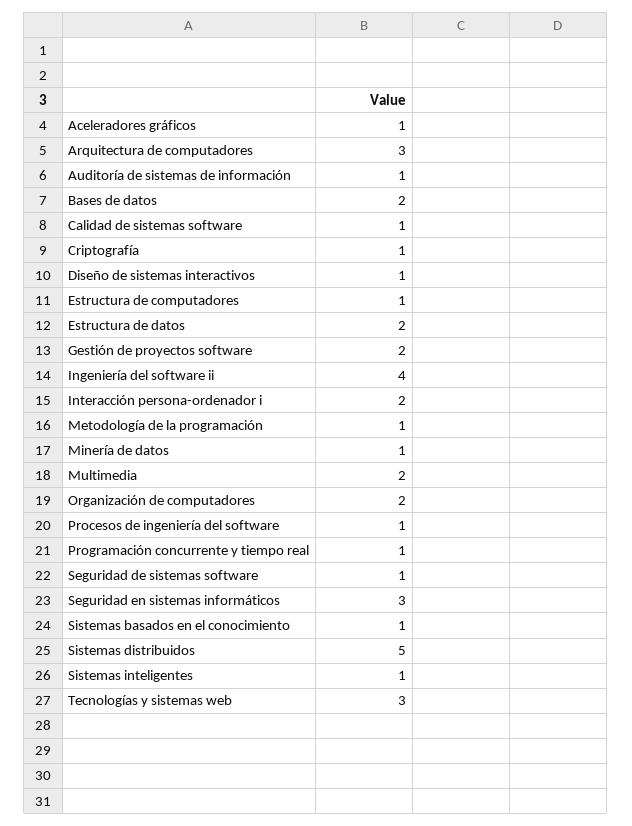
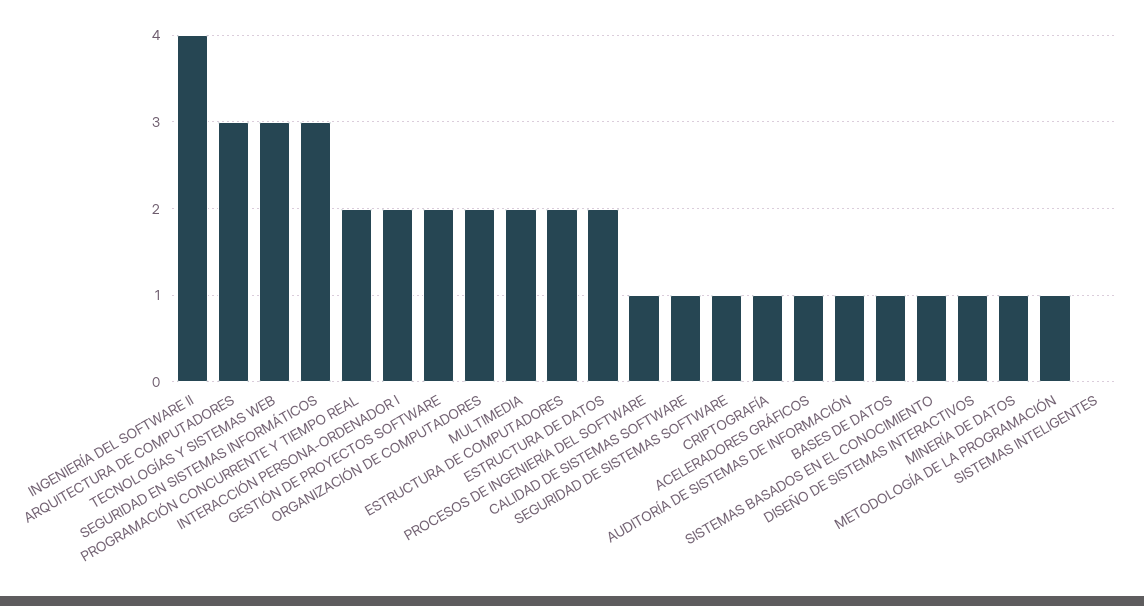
Bases de datos: 2 -> 1
Estructura de computadores: 1 -> 2
Programación concurrente y tiempo real: 1 -> 2
Sistemas distribuidos: 5 -> none
Sistemas inteligentes: 1 -> 0

